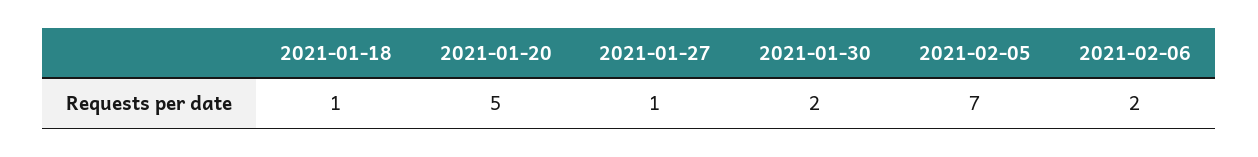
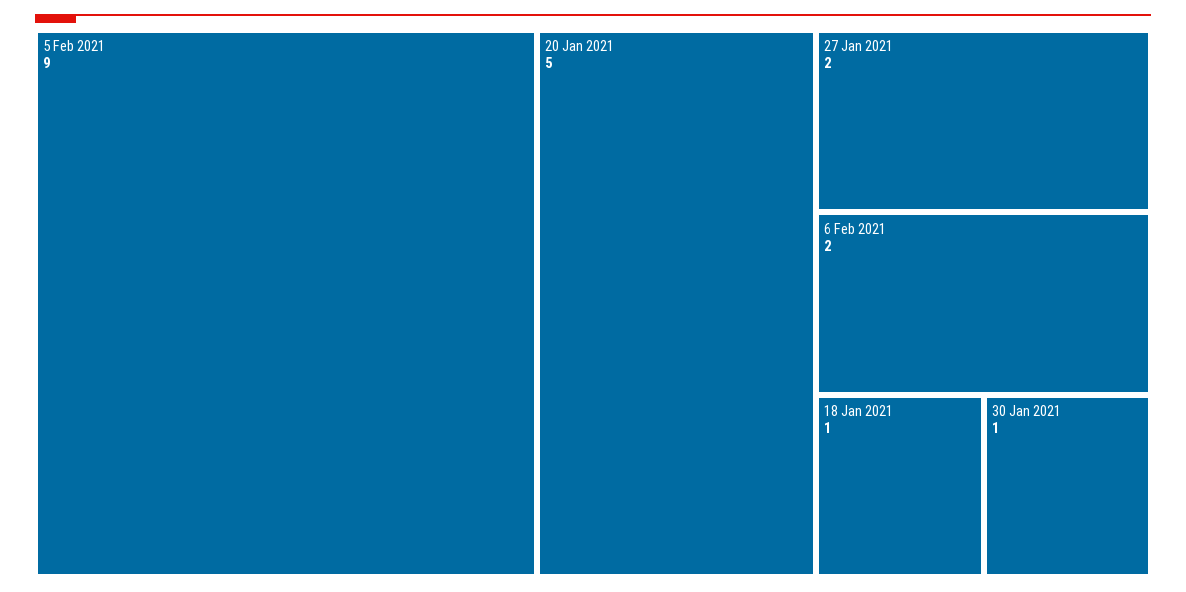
2021-01-27: 1 -> 2
2021-01-30: 2 -> 1
2021-02-05: 7 -> 9

